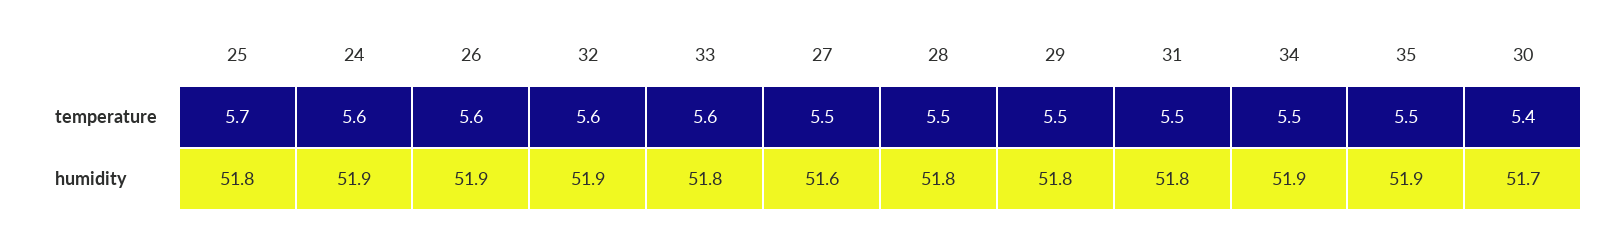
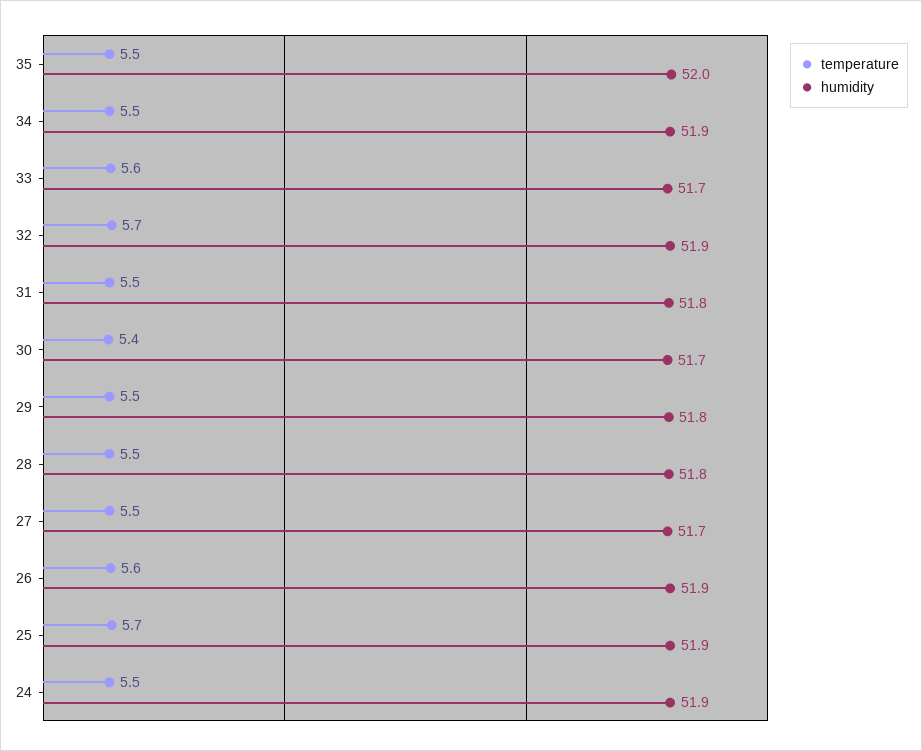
temperature, 24: 5.6 -> 5.5
temperature, 32: 5.6 -> 5.7
humidity, 25: 51.8 -> 51.9
humidity, 33: 51.8 -> 51.7
humidity, 27: 51.6 -> 51.7
humidity, 35: 51.9 -> 52

